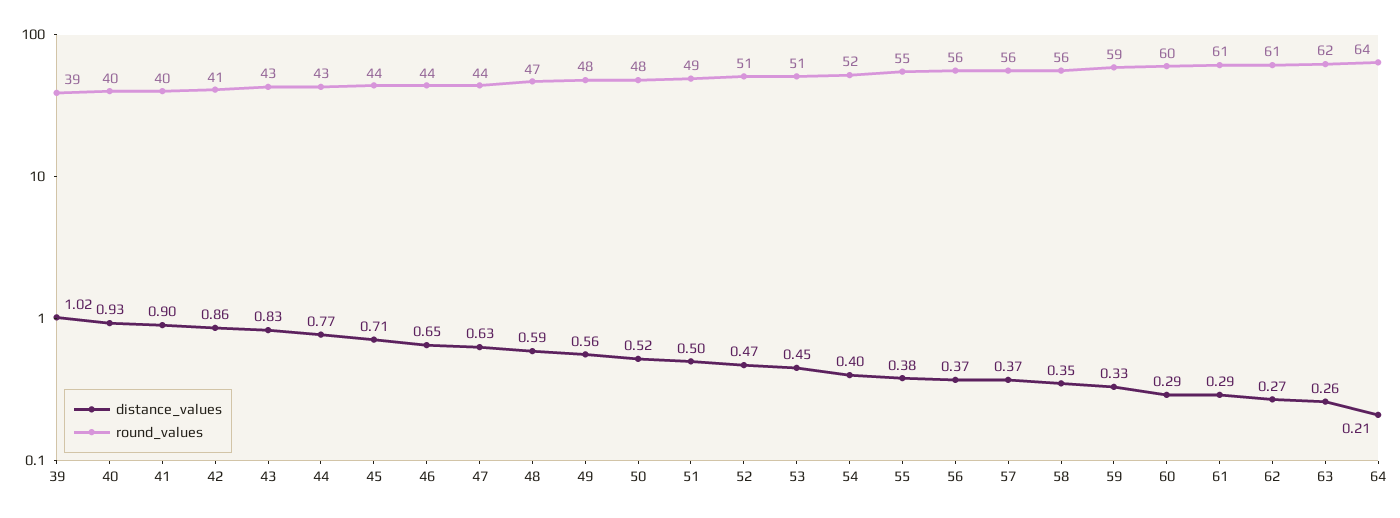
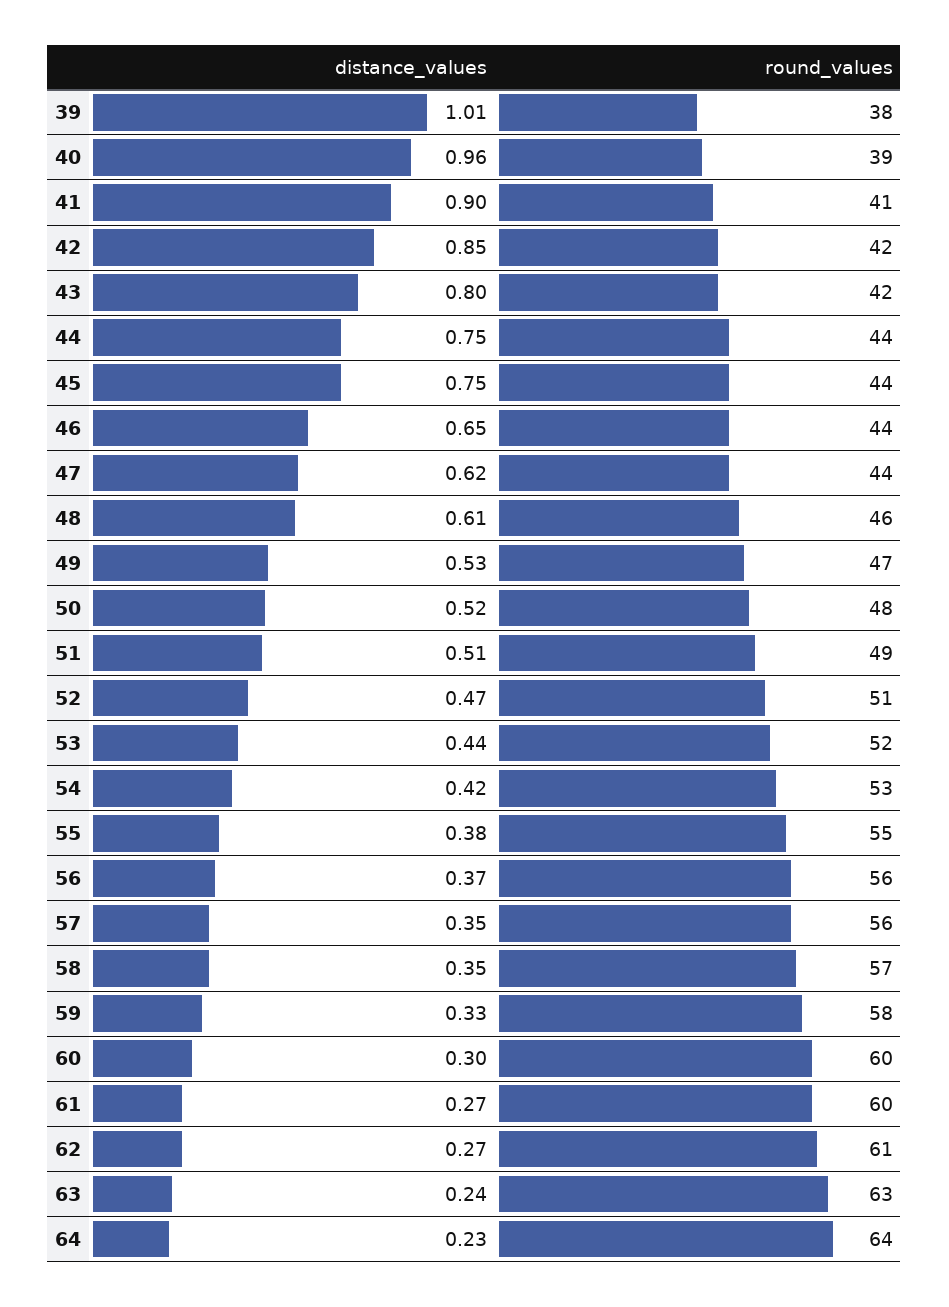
distance_values, 39: 1.02 -> 1.01
round_values, 39: 39 -> 38
distance_values, 40: 0.93 -> 0.96
round_values, 40: 40 -> 39
round_values, 41: 40 -> 41
distance_values, 42: 0.86 -> 0.85
round_values, 42: 41 -> 42
distance_values, 43: 0.83 -> 0.8
round_values, 43: 43 -> 42
distance_values, 44: 0.77 -> 0.75
round_values, 44: 43 -> 44
distance_values, 45: 0.71 -> 0.75
distance_values, 47: 0.63 -> 0.62
distance_values, 48: 0.59 -> 0.61
round_values, 48: 47 -> 46
distance_values, 49: 0.56 -> 0.53
round_values, 49: 48 -> 47
distance_values, 51: 0.5 -> 0.51
distance_values, 53: 0.45 -> 0.44
round_values, 53: 51 -> 52
distance_values, 54: 0.4 -> 0.42
round_values, 54: 52 -> 53
distance_values, 57: 0.37 -> 0.35
round_values, 58: 56 -> 57
round_values, 59: 59 -> 58
distance_values, 60: 0.29 -> 0.3
distance_values, 61: 0.29 -> 0.27
round_values, 61: 61 -> 60
distance_values, 63: 0.26 -> 0.24
round_values, 63: 62 -> 63
distance_values, 64: 0.21 -> 0.23

